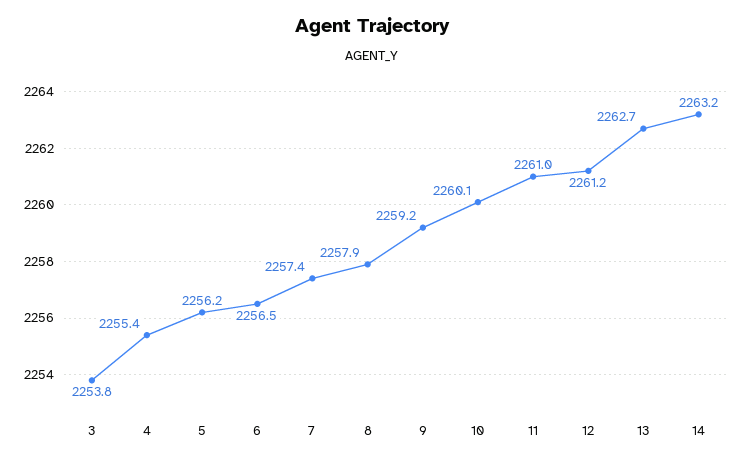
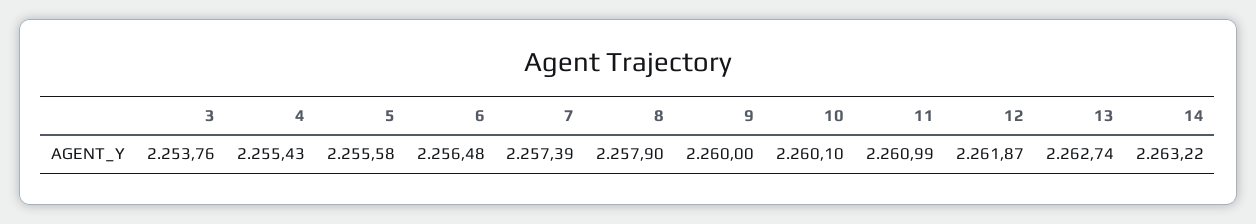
5: 2256.2 -> 2255.58
9: 2259.2 -> 2260
12: 2261.2 -> 2261.87

